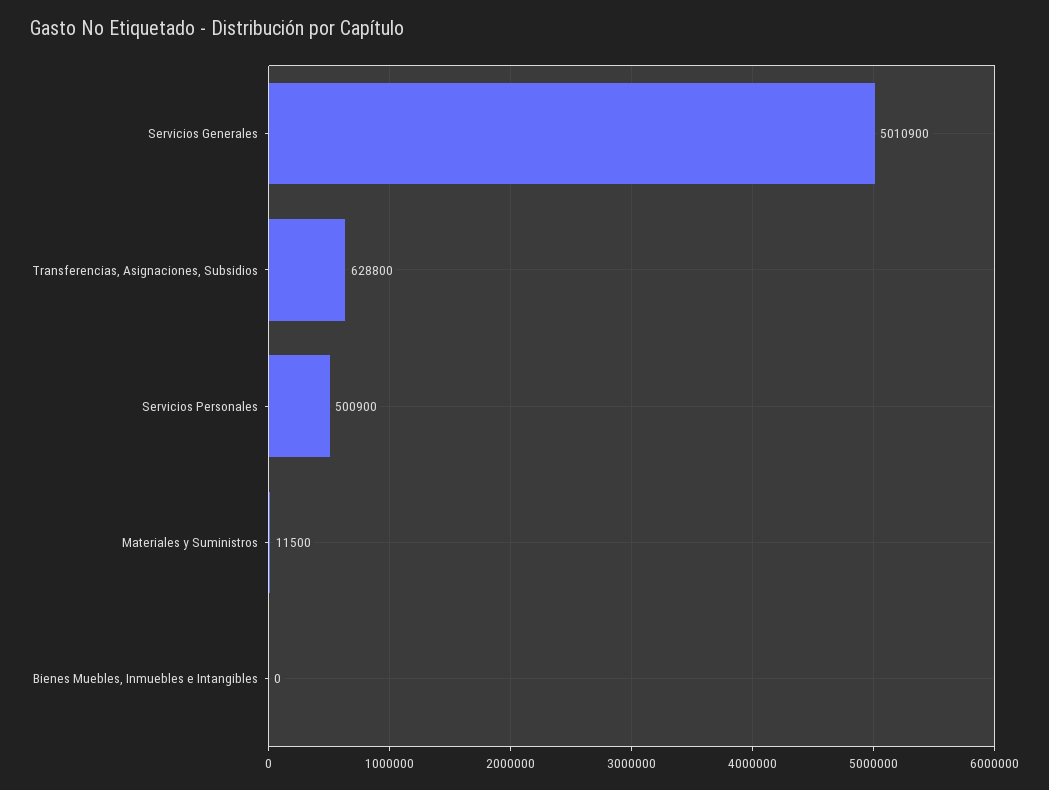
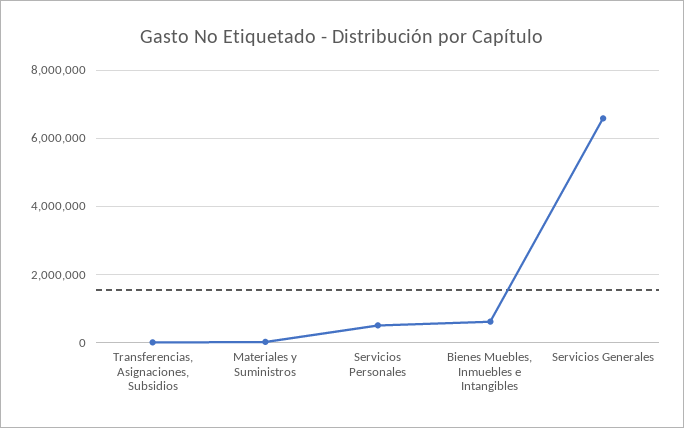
Servicios Generales: 5010900 -> 6600000
Transferencias, Asignaciones, Subsidios: 628800 -> 0
Bienes Muebles, Inmuebles e Intangibles: 0 -> 600000

